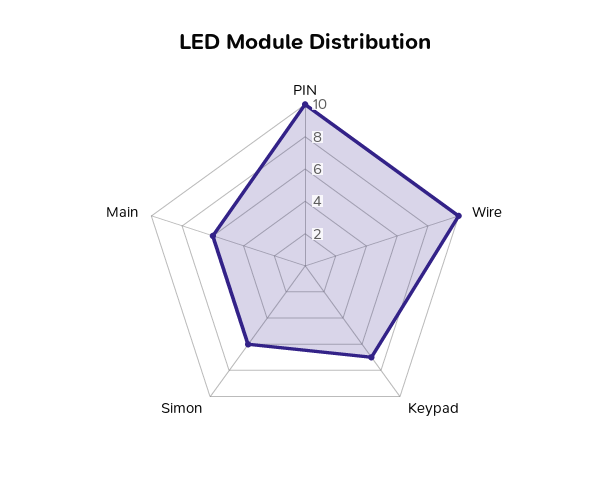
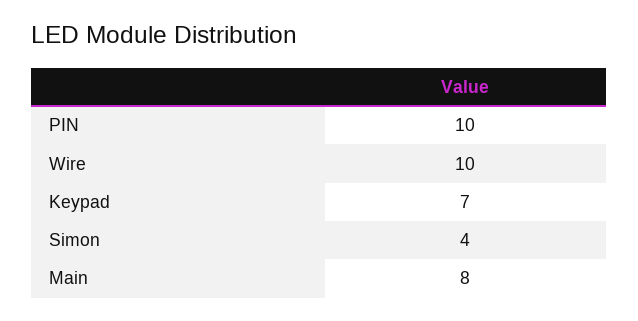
Simon: 6 -> 4
Main: 6 -> 8

